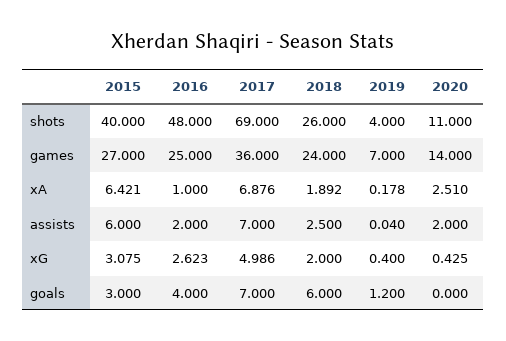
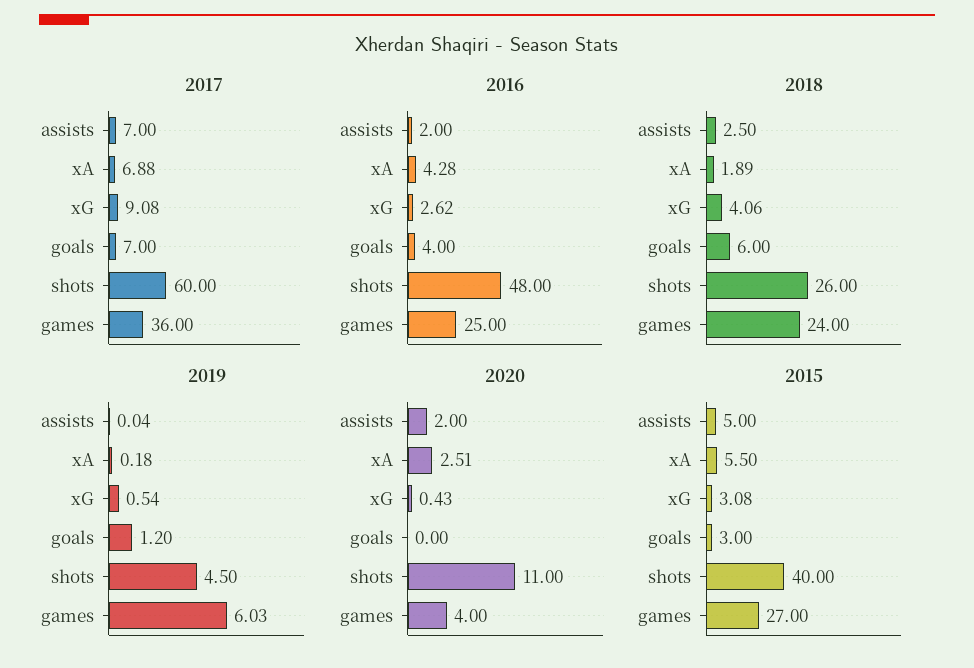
2017, shots: 69 -> 60
2019, shots: 4 -> 4.5
2019, games: 7 -> 6.03
2020, games: 14 -> 4
2015, xA: 6.421 -> 5.5
2016, xA: 1 -> 4.28
2015, assists: 6 -> 5
2017, xG: 4.986 -> 9.08
2018, xG: 2 -> 4.06
2019, xG: 0.4 -> 0.54

